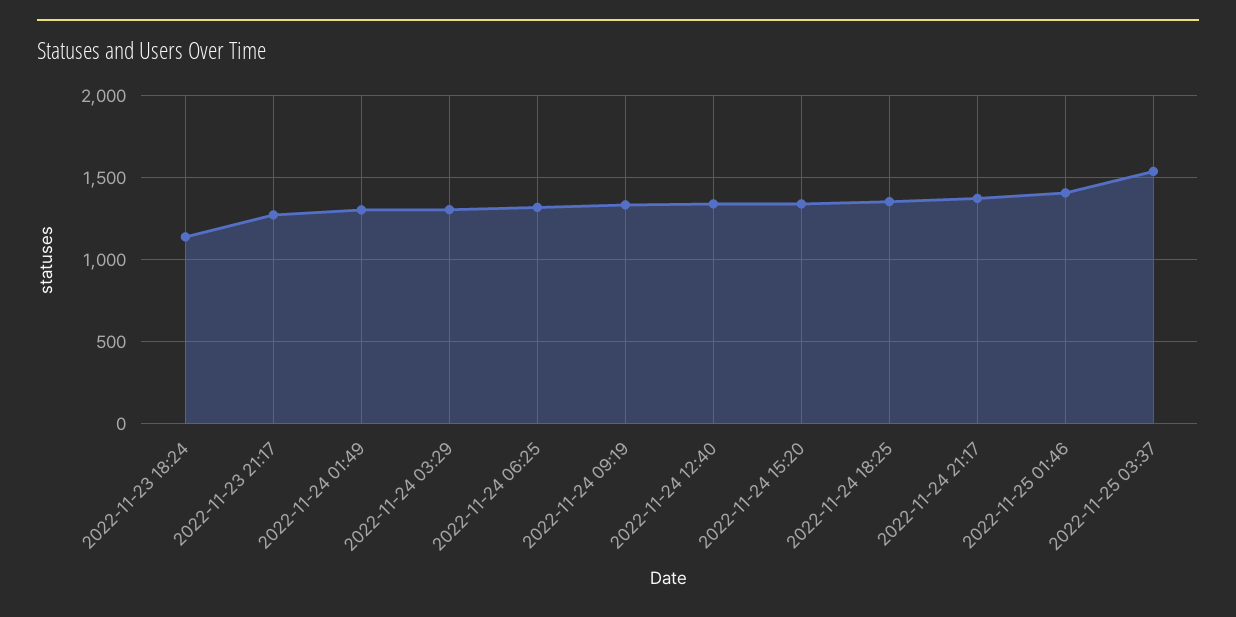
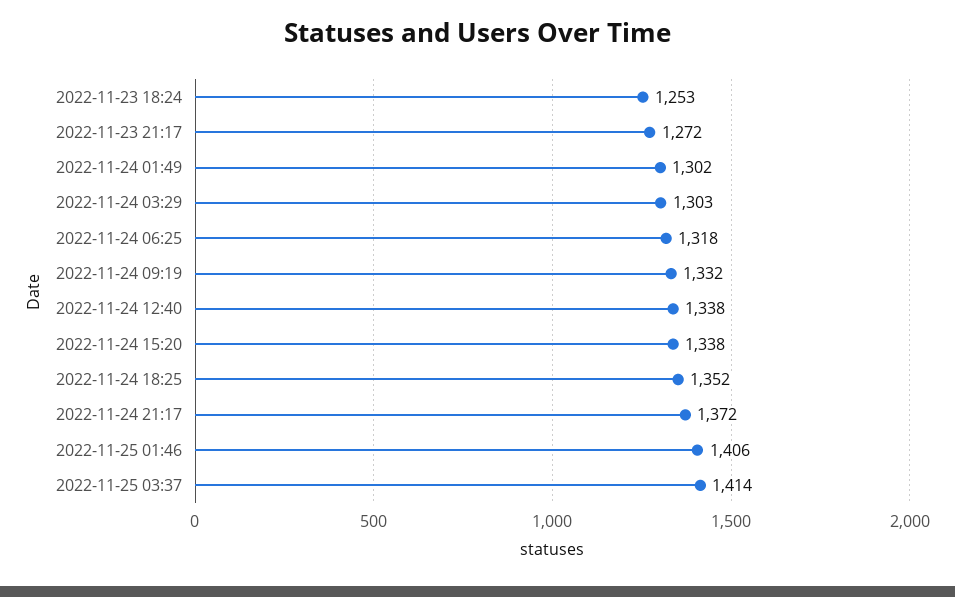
2022-11-23 18:24: 1150 -> 1253
2022-11-25 03:37: 1550 -> 1414

